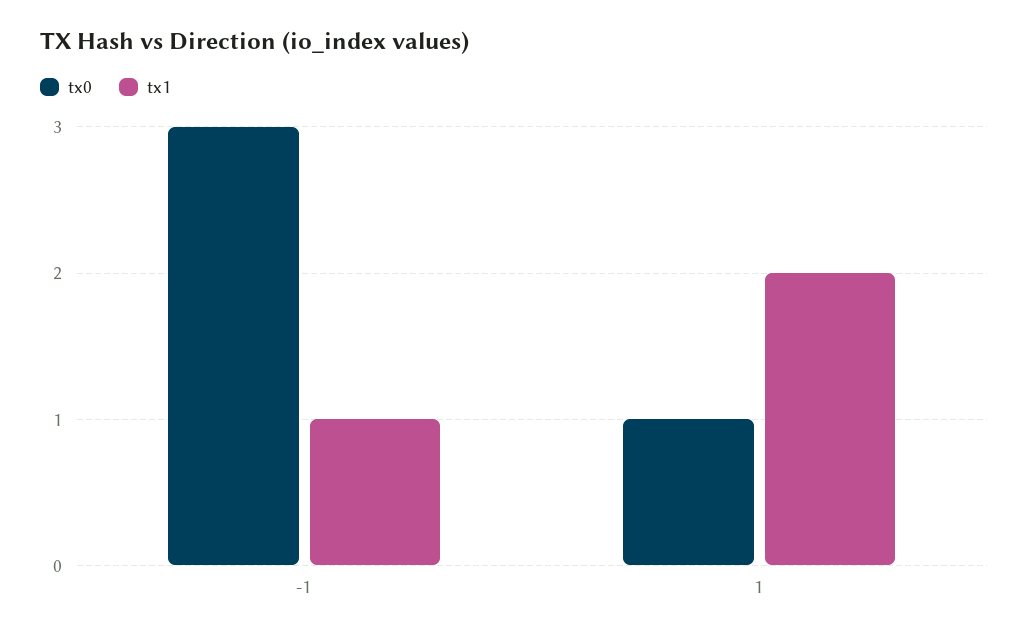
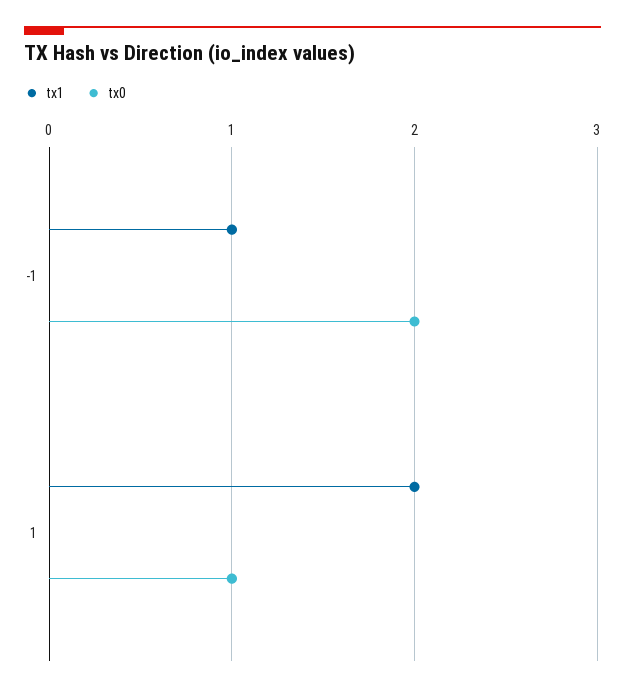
tx0, -1: 3 -> 2

